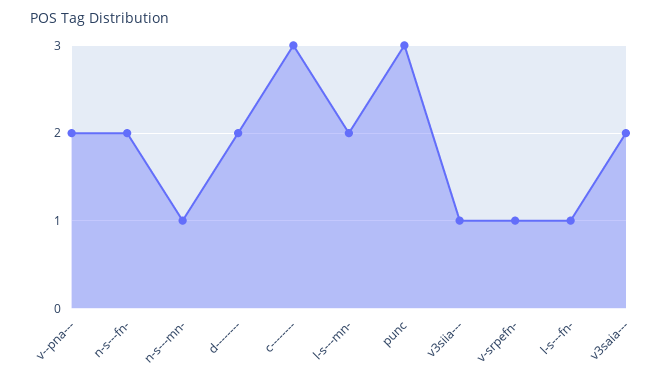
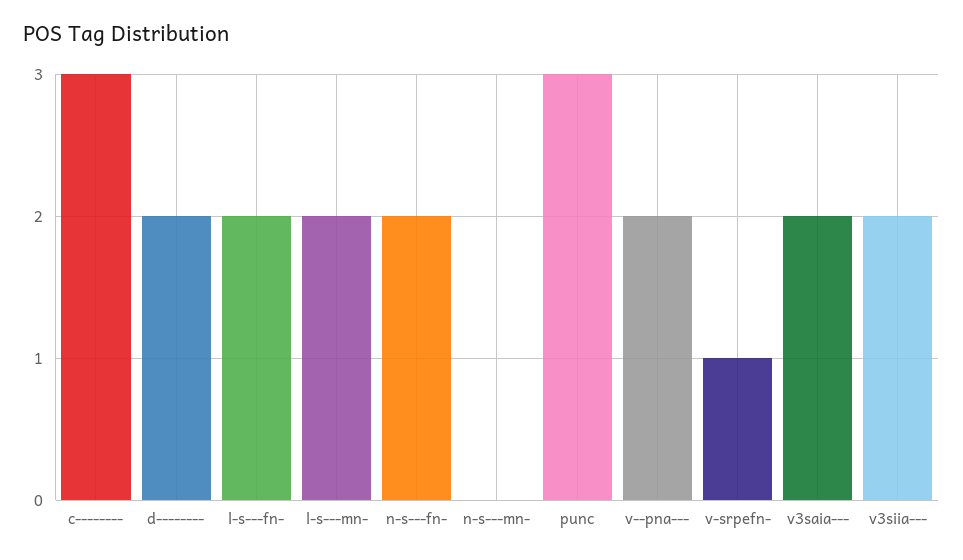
n-s---mn-: 1 -> 0
v3siia---: 1 -> 2
l-s---fn-: 1 -> 2

